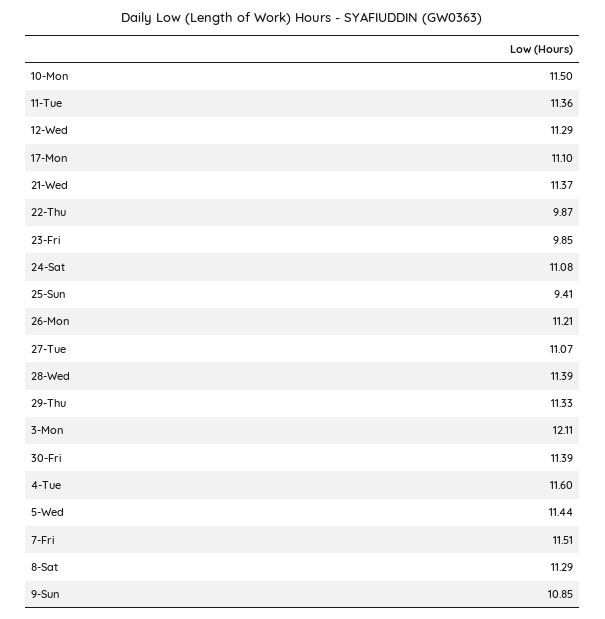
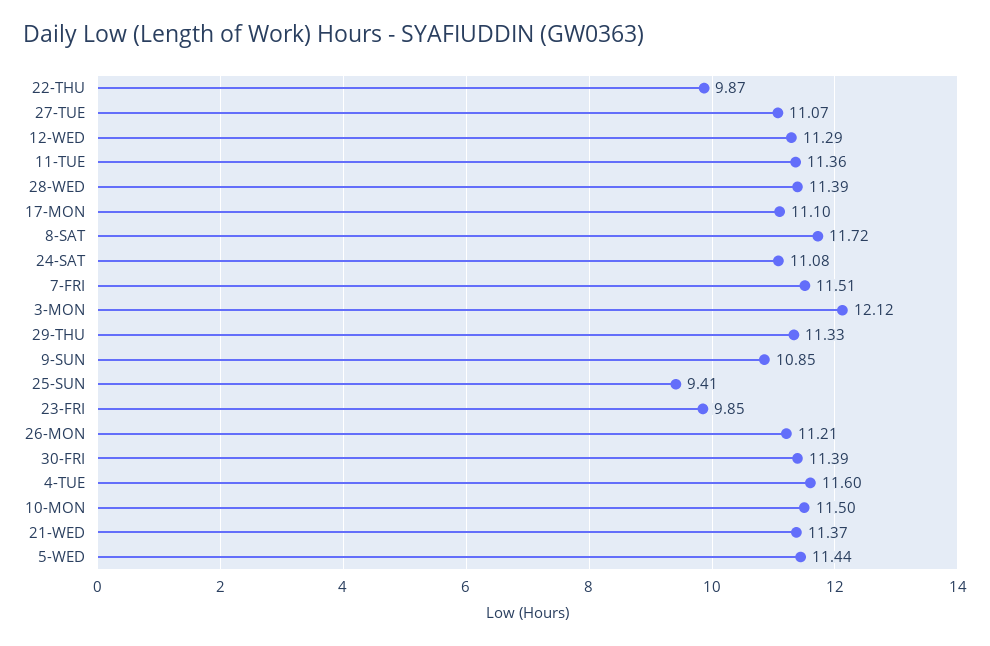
3-Mon: 12.11 -> 12.12
8-Sat: 11.29 -> 11.72

